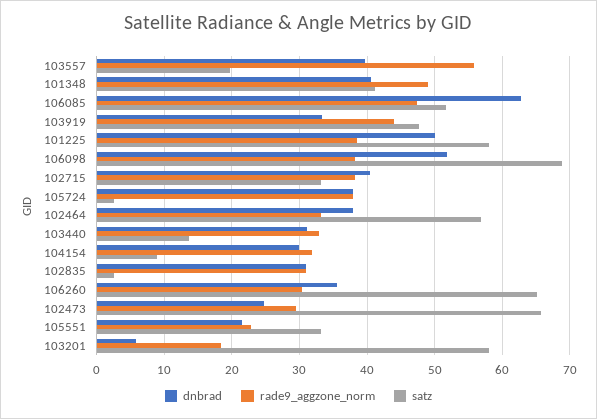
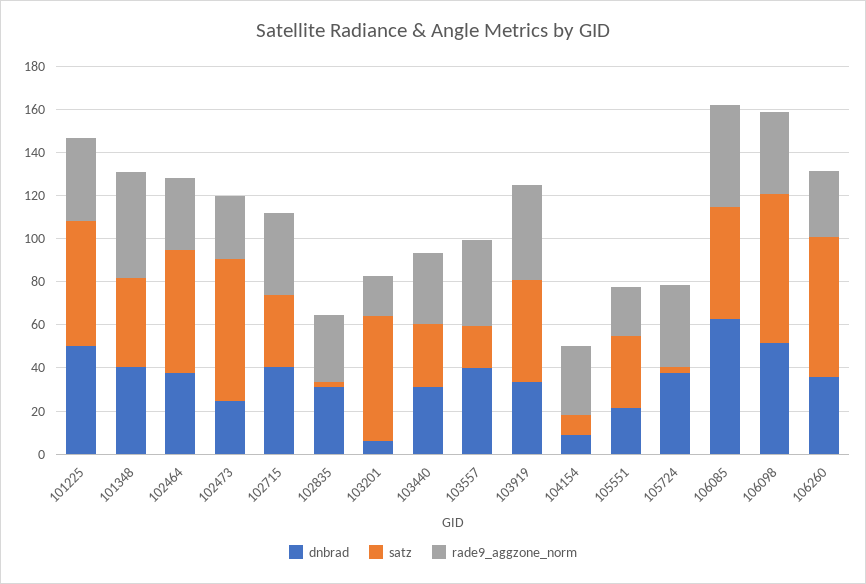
rade9_aggzone_norm, 103557: 56 -> 40
satz, 103440: 14 -> 30
dnbrad, 104154: 30 -> 10

